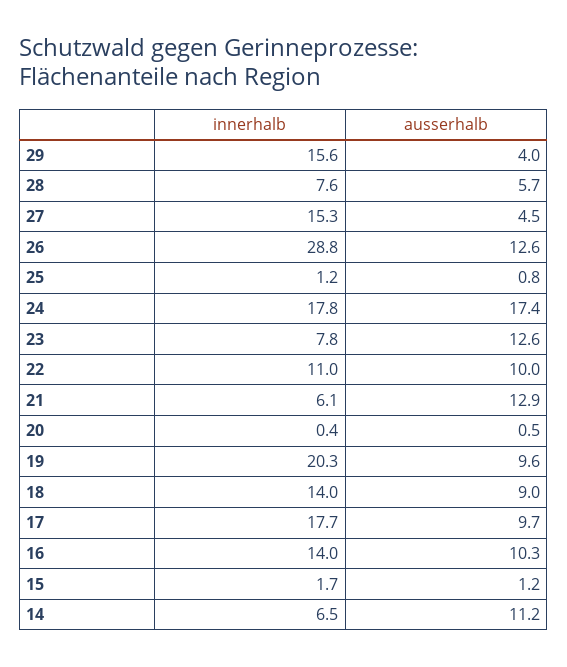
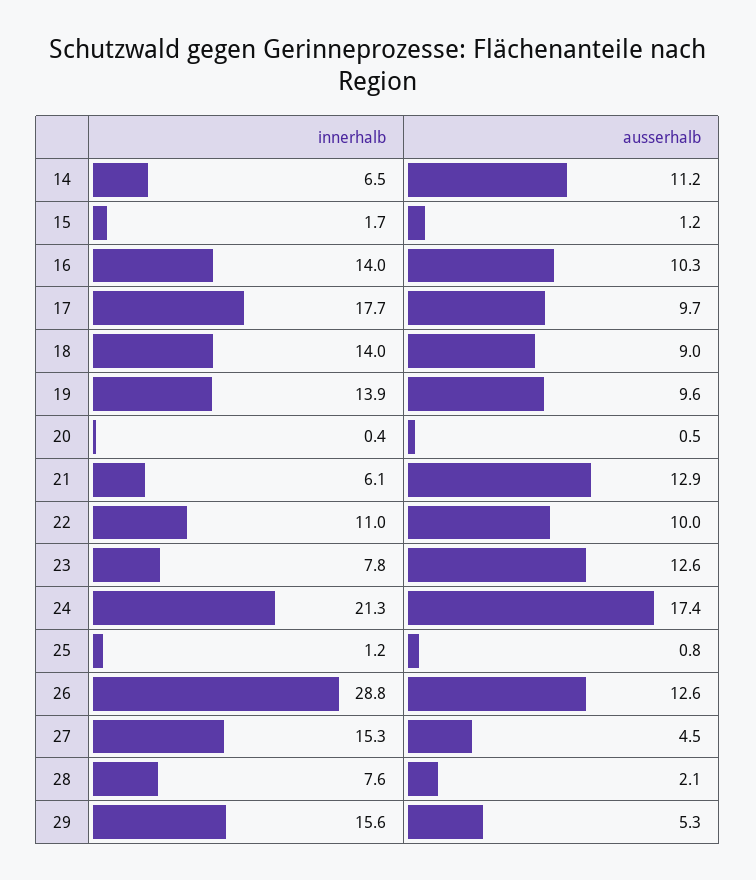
ausserhalb, 29: 4 -> 5.3
ausserhalb, 28: 5.7 -> 2.1
innerhalb, 24: 17.8 -> 21.3
innerhalb, 19: 20.3 -> 13.9

